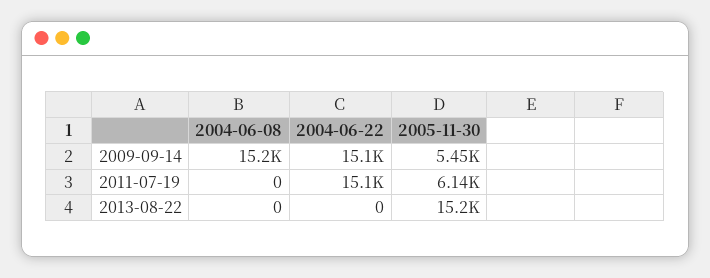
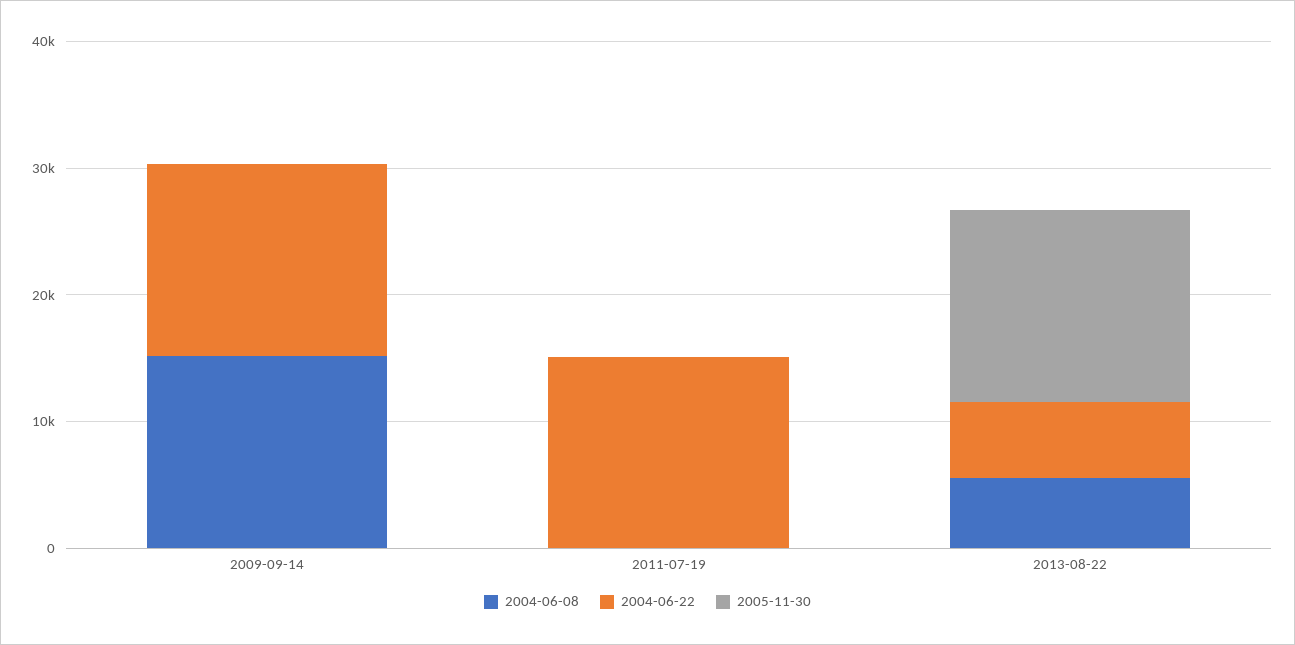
2005-11-30, 2009-09-14: 5450 -> 0
2005-11-30, 2011-07-19: 6140 -> 0
2004-06-08, 2013-08-22: 0 -> 6000
2004-06-22, 2013-08-22: 0 -> 6000

